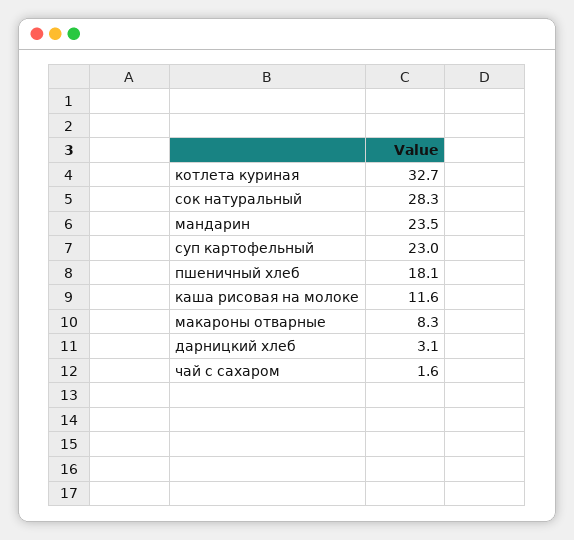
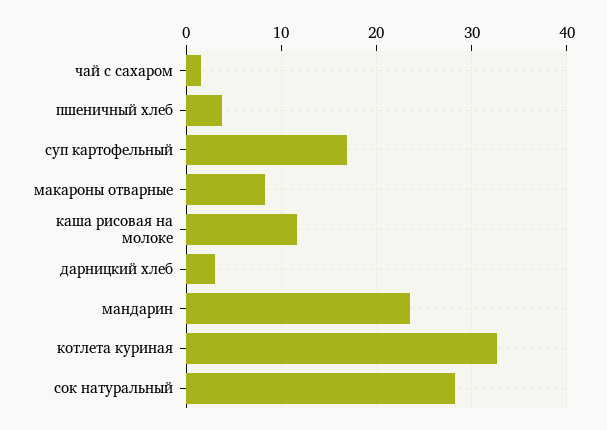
суп картофельный: 23 -> 17
пшеничный хлеб: 18.1 -> 4

